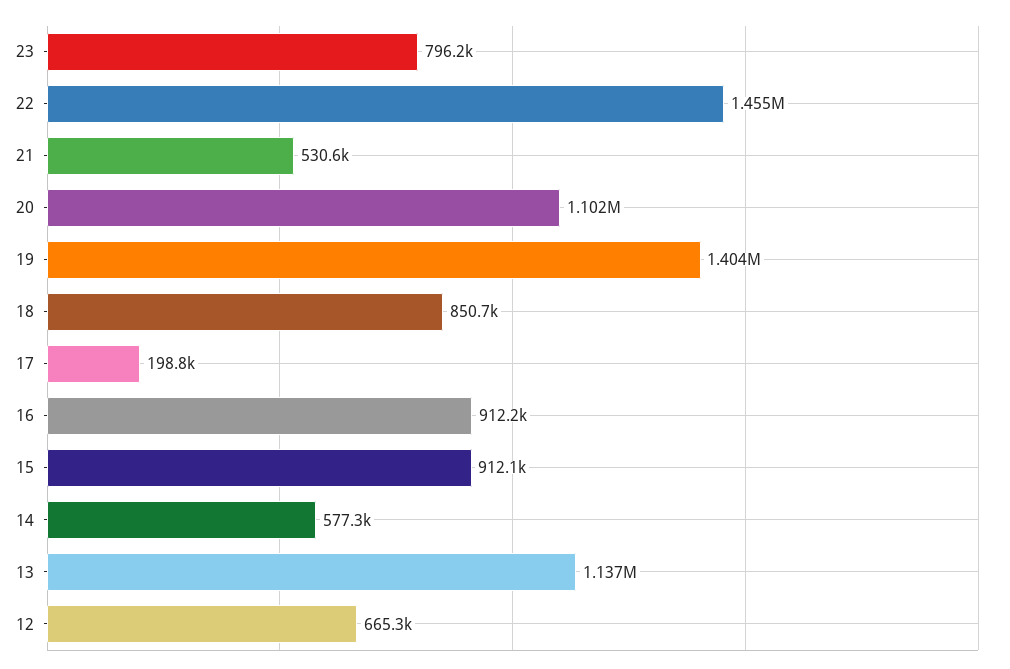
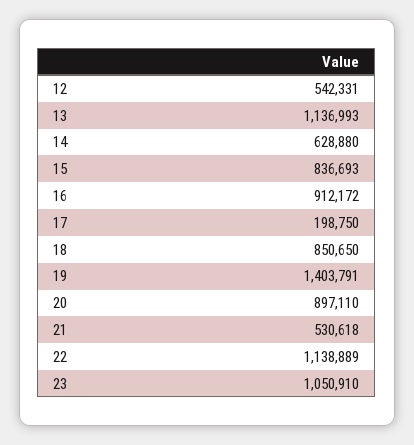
23: 796200 -> 1050910
22: 1455000 -> 1138889
20: 1102000 -> 897110
15: 912100 -> 836693
14: 577300 -> 628880
12: 665300 -> 542331

